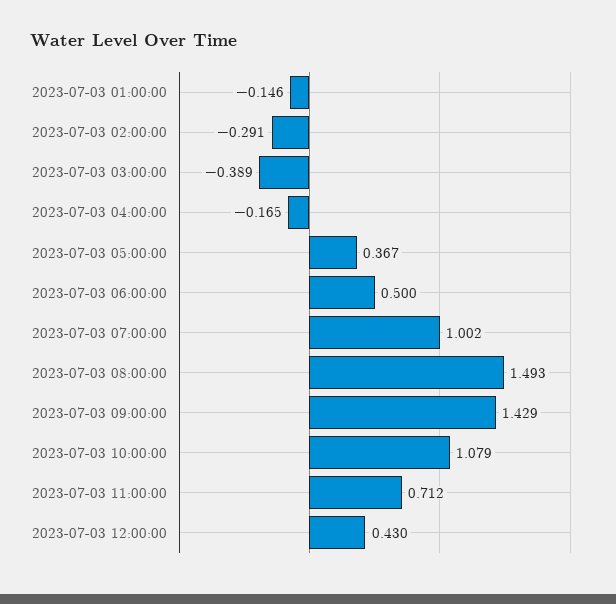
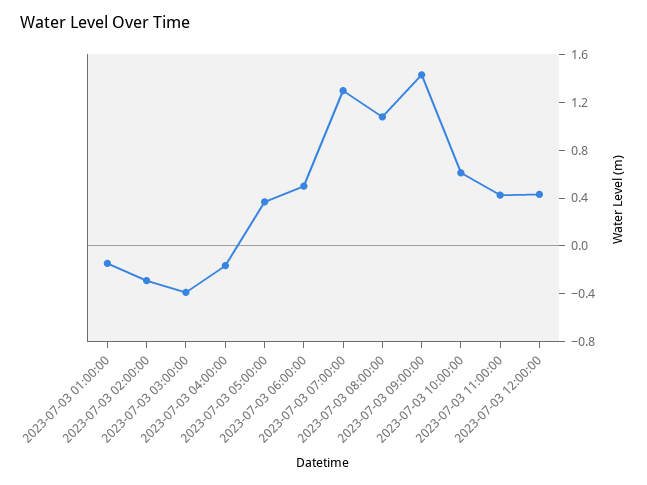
2023-07-03 07:00:00: 1.002 -> 1.3
2023-07-03 08:00:00: 1.493 -> 1.1
2023-07-03 10:00:00: 1.079 -> 0.6
2023-07-03 11:00:00: 0.712 -> 0.4

